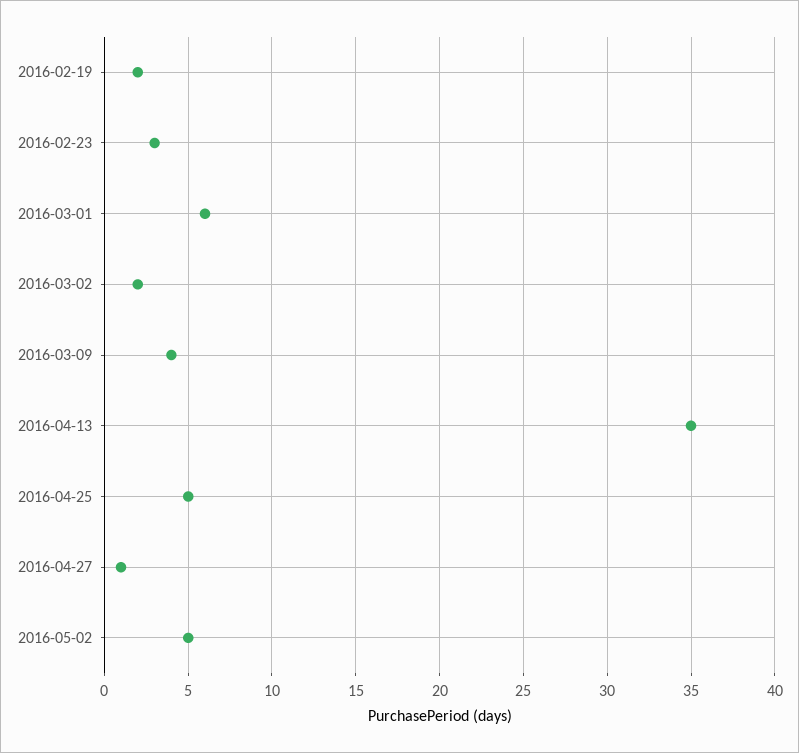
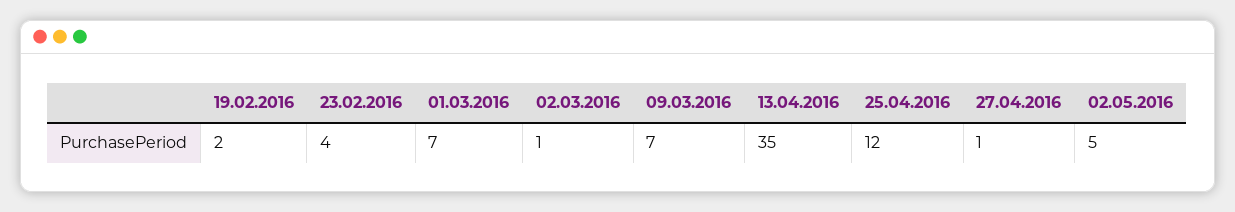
2016-02-23: 3 -> 4
2016-03-01: 6 -> 7
2016-03-02: 2 -> 1
2016-03-09: 4 -> 7
2016-04-25: 5 -> 12

